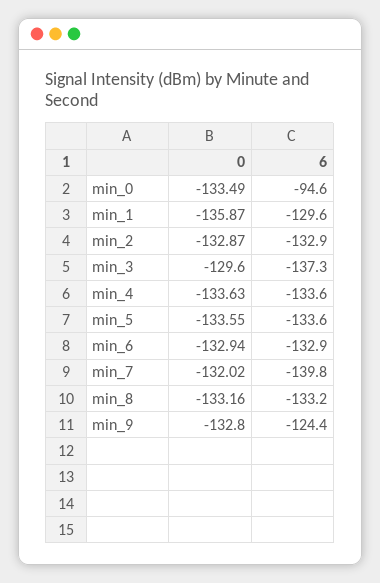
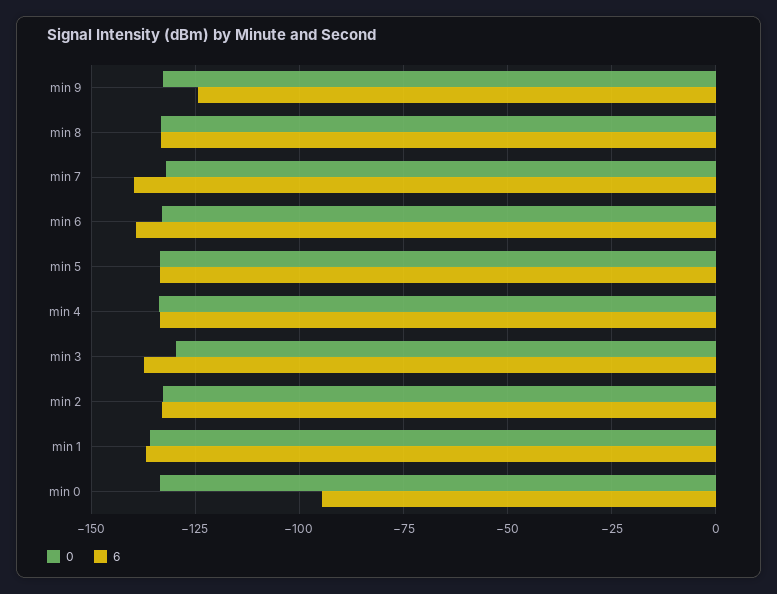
6, min_1: -129.6 -> -137.5
6, min_6: -132.9 -> -140

